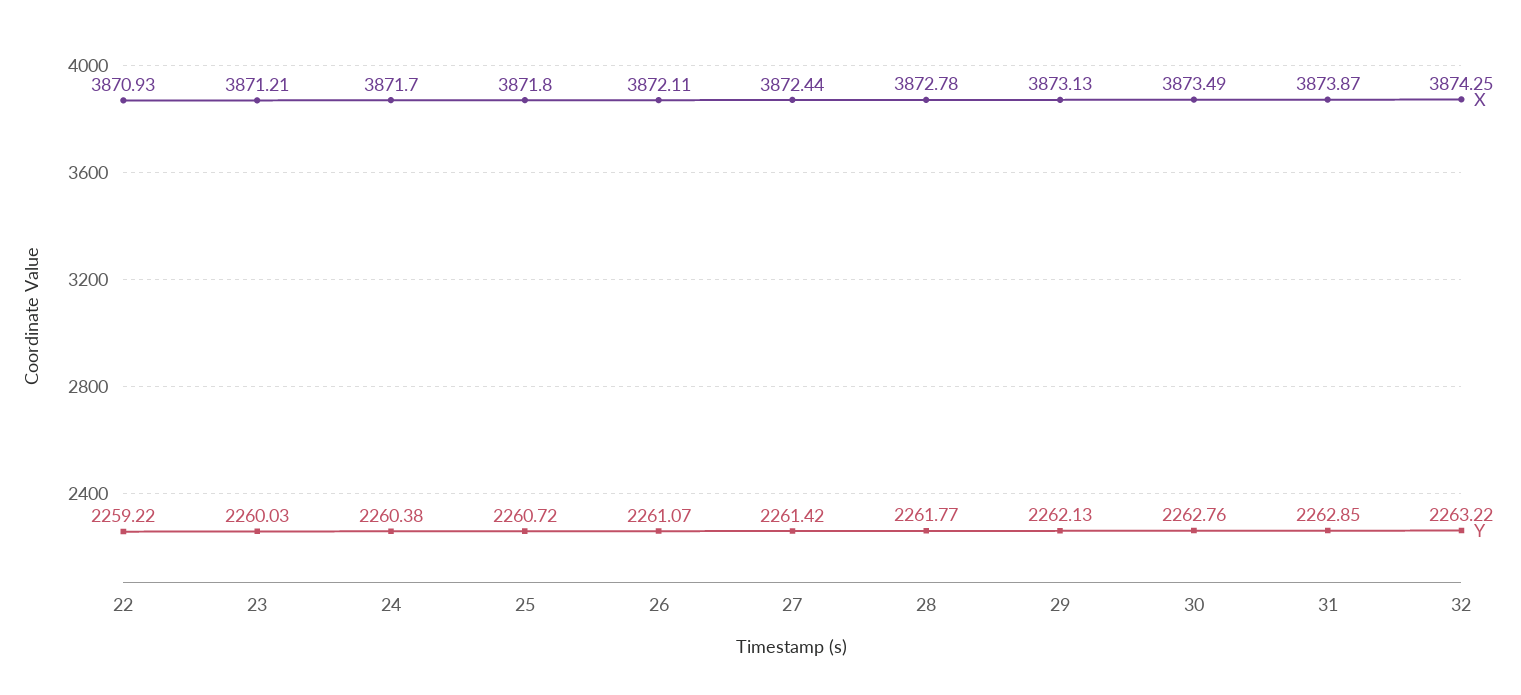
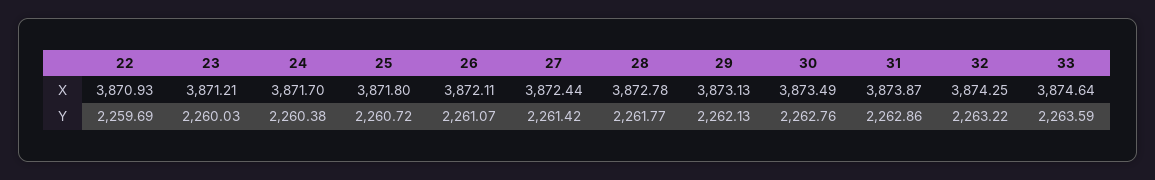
Y, 22: 2259.22 -> 2259.69
Y, 31: 2262.85 -> 2262.86
X, 33: none -> 3874.64
Y, 33: none -> 2263.59

